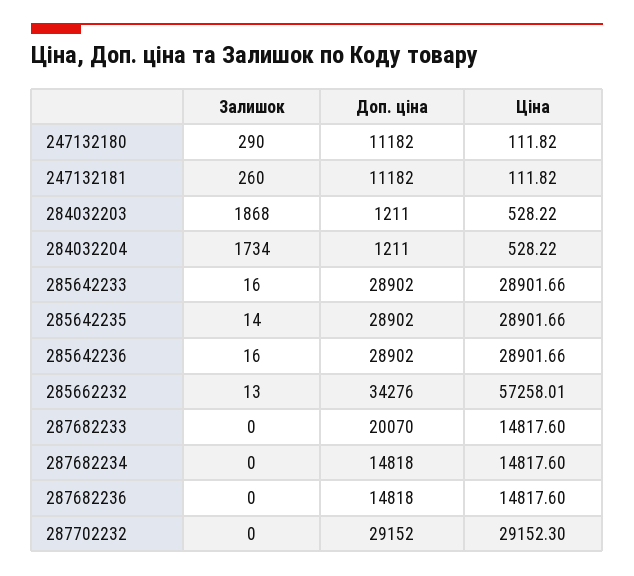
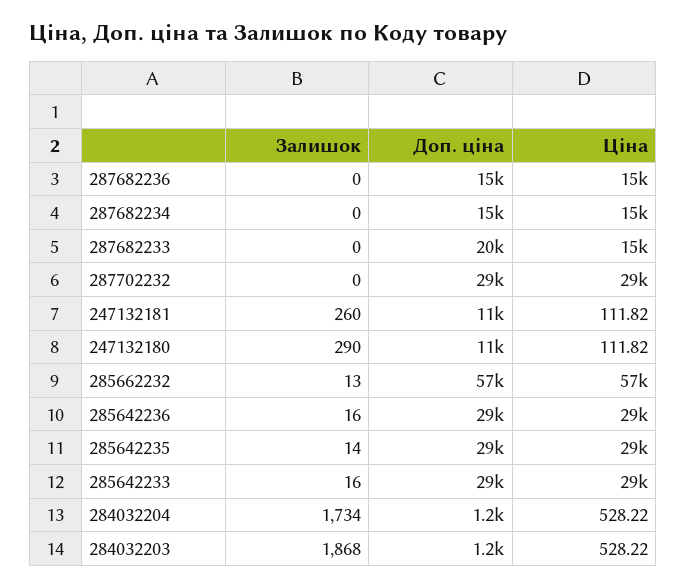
Доп. ціна, 285662232: 34276 -> 57000

